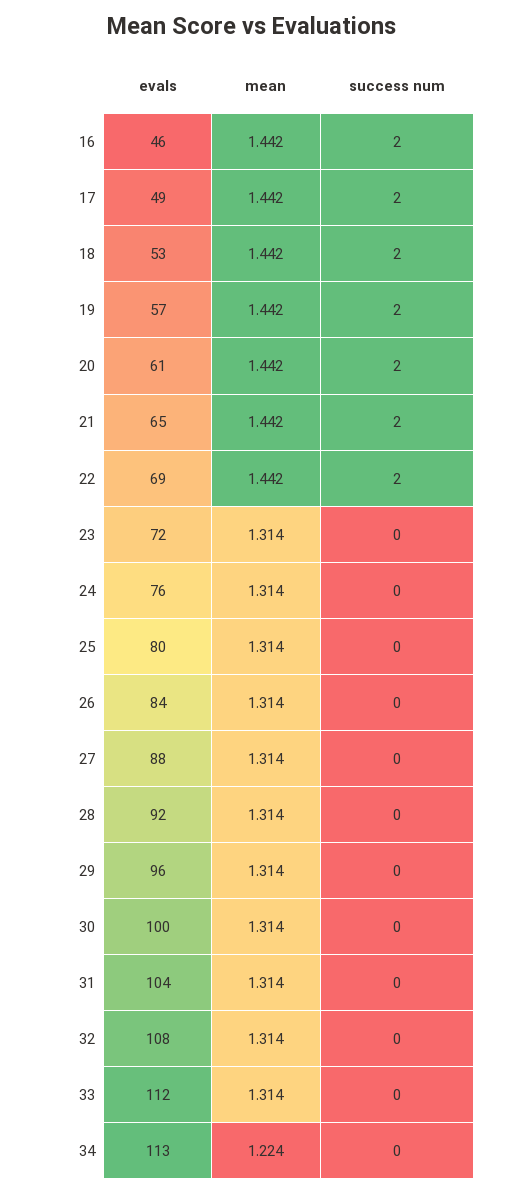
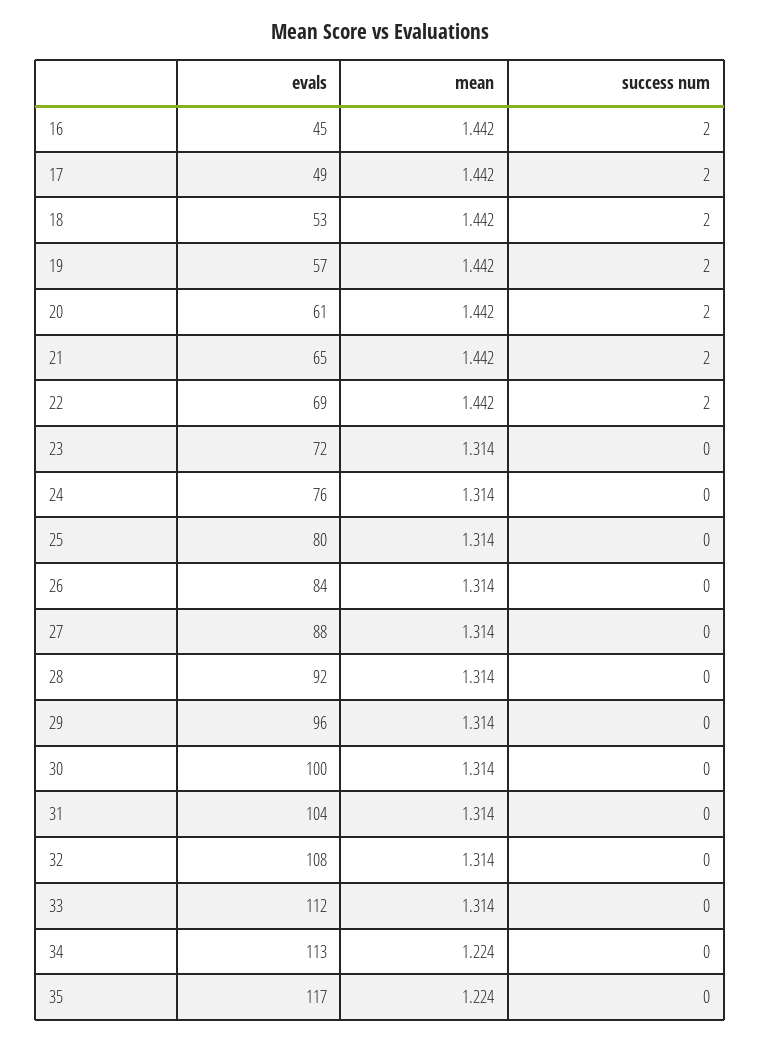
evals, 16: 46 -> 45
evals, 35: none -> 117
mean, 35: none -> 1.224
success num, 35: none -> 0

